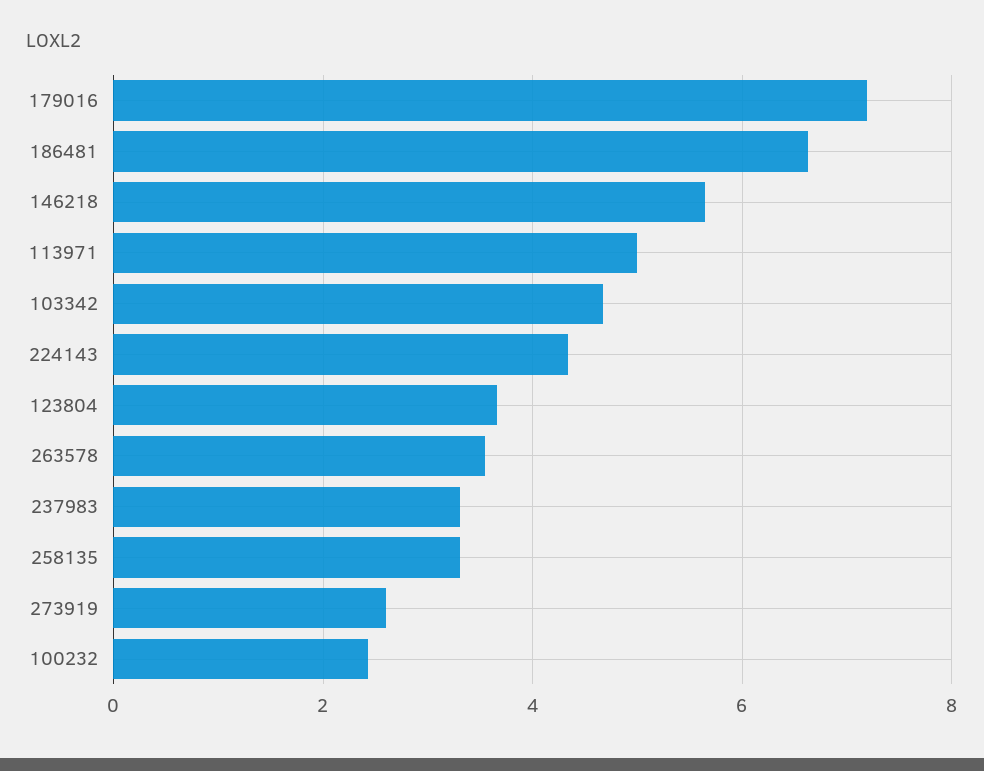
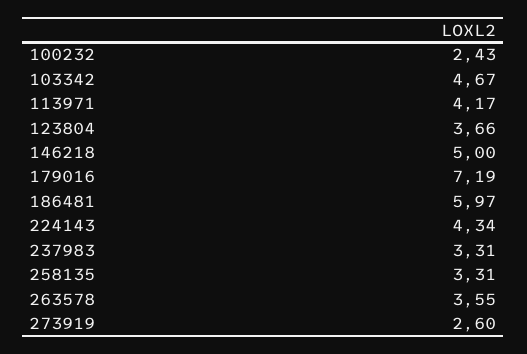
186481: 6.6 -> 5.97
146218: 5.6 -> 5
113971: 5 -> 4.17

